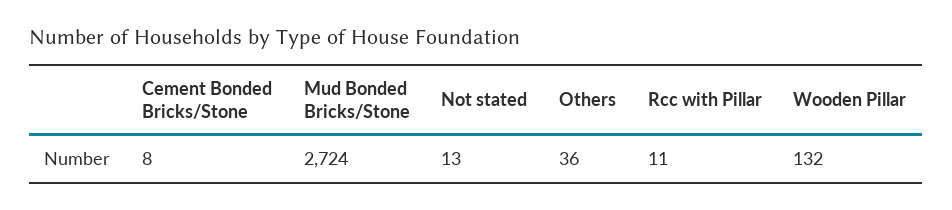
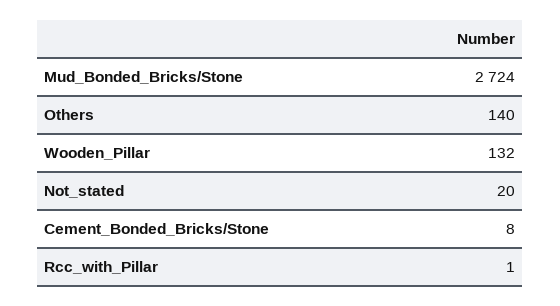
Not stated: 13 -> 20
Others: 36 -> 140
Rcc with Pillar: 11 -> 1

